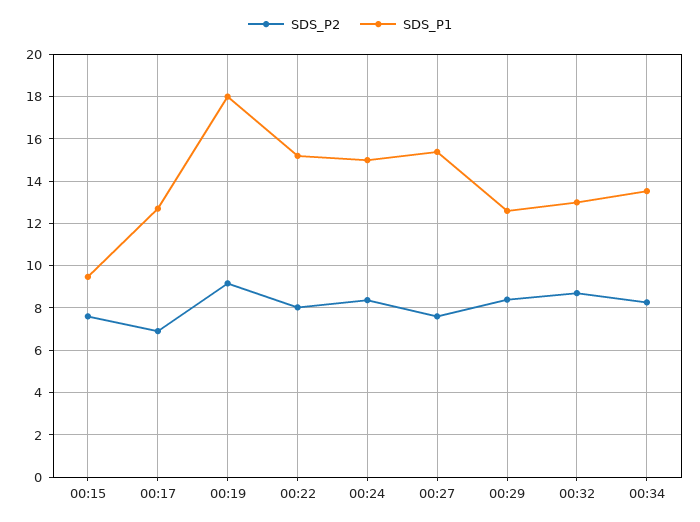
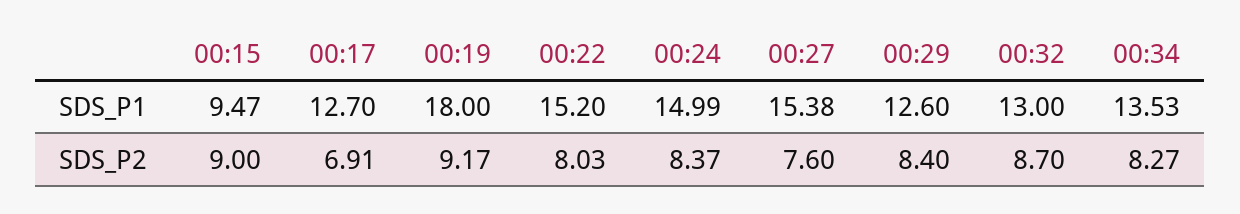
SDS_P2, 00:15: 7.5 -> 9

